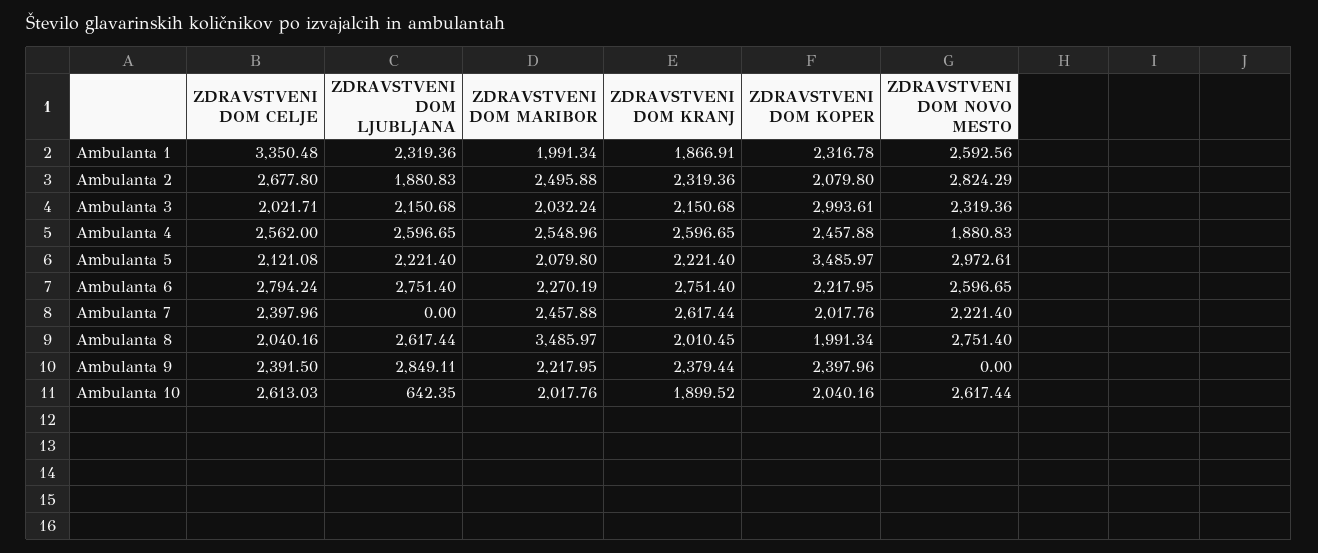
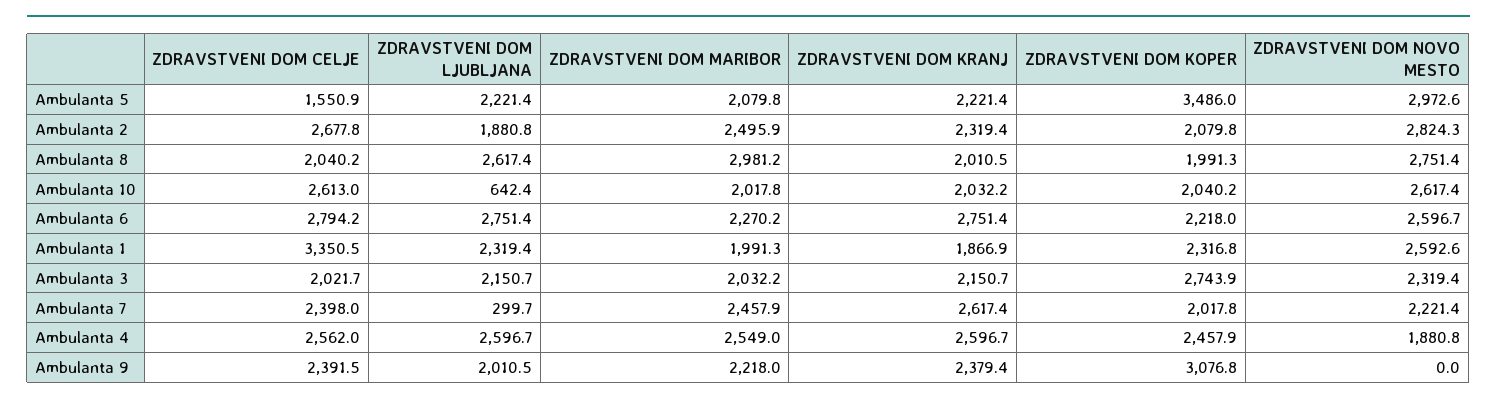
ZDRAVSTVENI DOM KOPER, Ambulanta 3: 2993.61 -> 2743.9
ZDRAVSTVENI DOM CELJE, Ambulanta 5: 2121.08 -> 1550.9
ZDRAVSTVENI DOM LJUBLJANA, Ambulanta 7: 0 -> 299.7
ZDRAVSTVENI DOM MARIBOR, Ambulanta 8: 3485.97 -> 2981.2
ZDRAVSTVENI DOM LJUBLJANA, Ambulanta 9: 2849.11 -> 2010.5
ZDRAVSTVENI DOM KOPER, Ambulanta 9: 2397.96 -> 3076.8
ZDRAVSTVENI DOM KRANJ, Ambulanta 10: 1899.52 -> 2032.2

